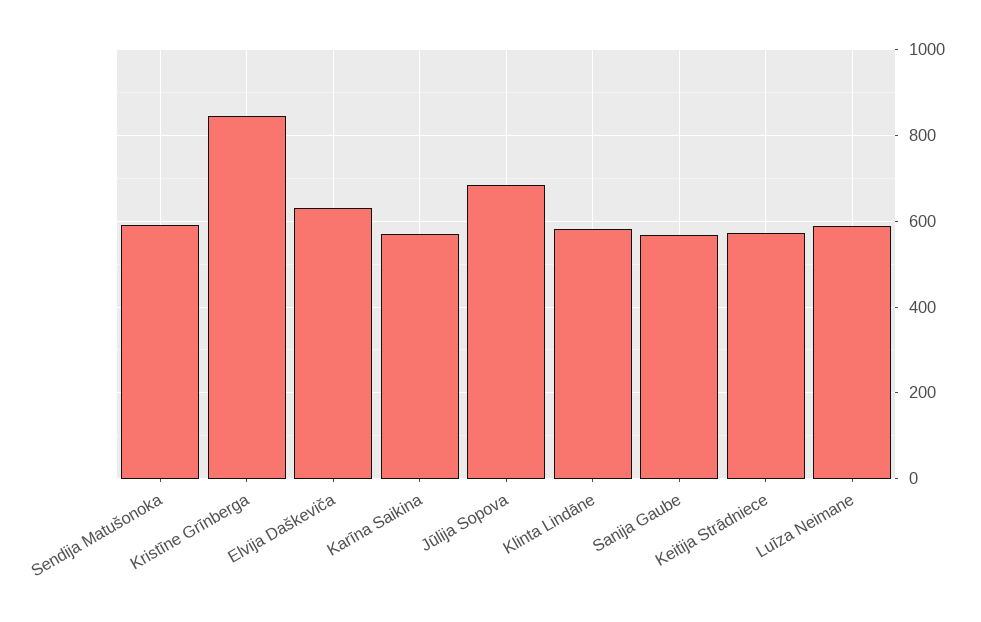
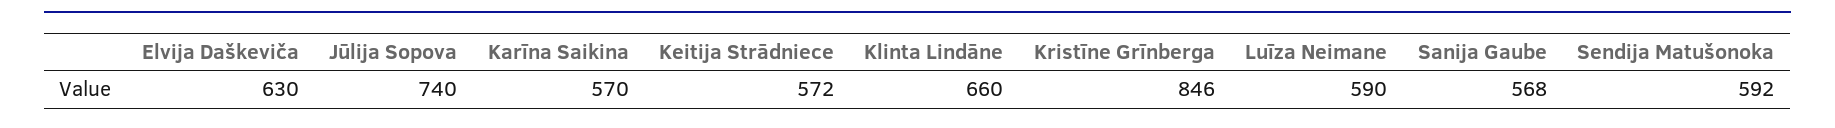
Jūlija Sopova: 680 -> 740
Klinta Lindāne: 580 -> 660

